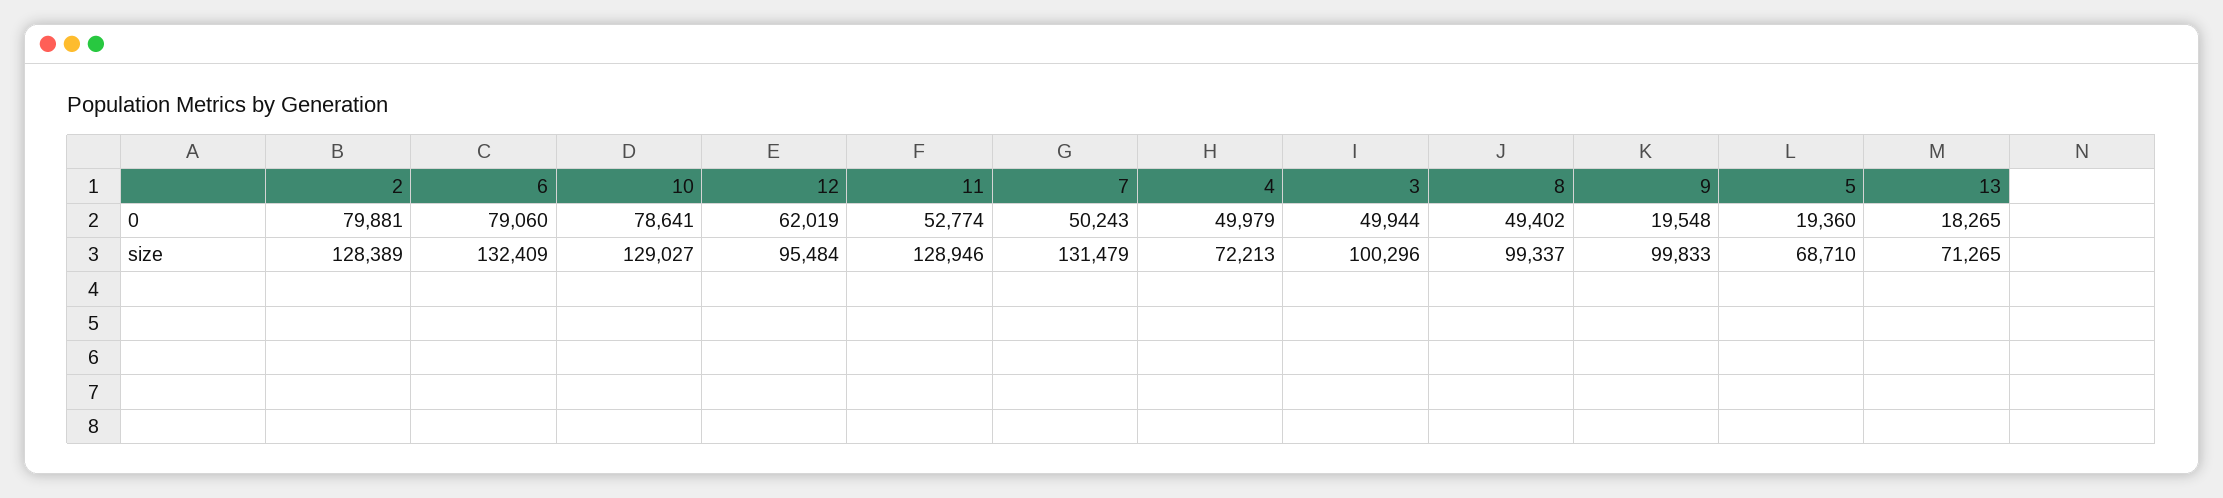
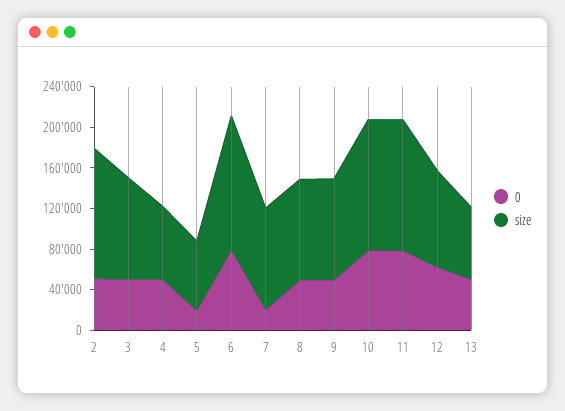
0, 2: 79881 -> 50000
0, 11: 52774 -> 80000
0, 7: 50243 -> 20000
0, 9: 19548 -> 50000
0, 13: 18265 -> 50000
size, 7: 131479 -> 100000

